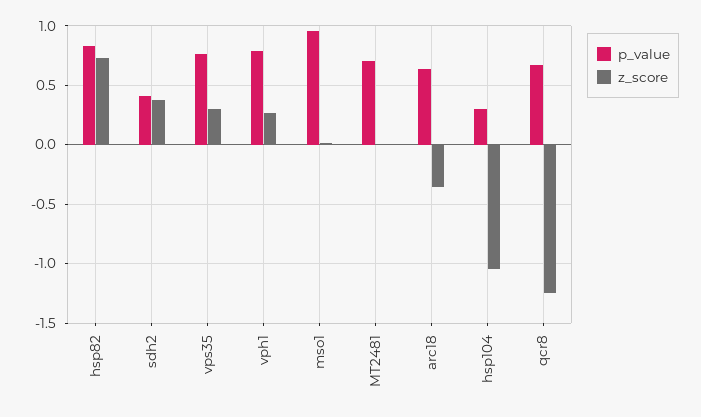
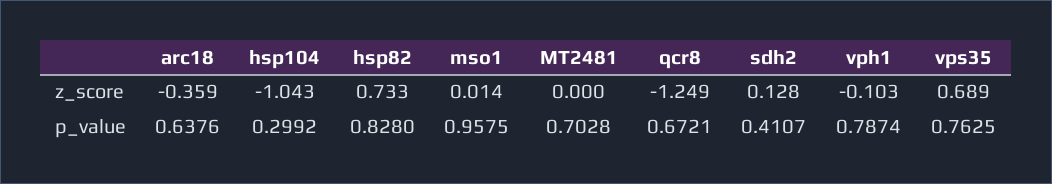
z_score, sdh2: 0.4 -> 0.128
z_score, vps35: 0.3 -> 0.689
z_score, vph1: 0.3 -> -0.103

